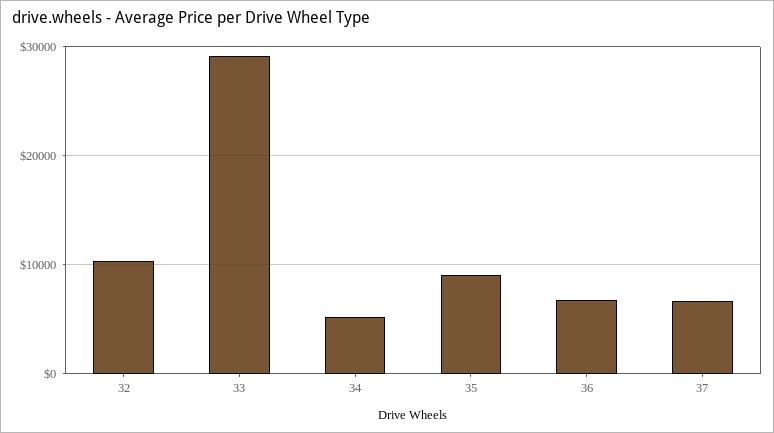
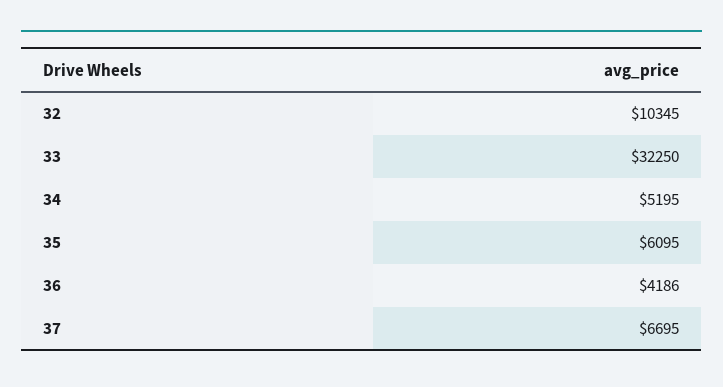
33: 29000 -> 32250
35: 9000 -> 6095
36: 7000 -> 4186

